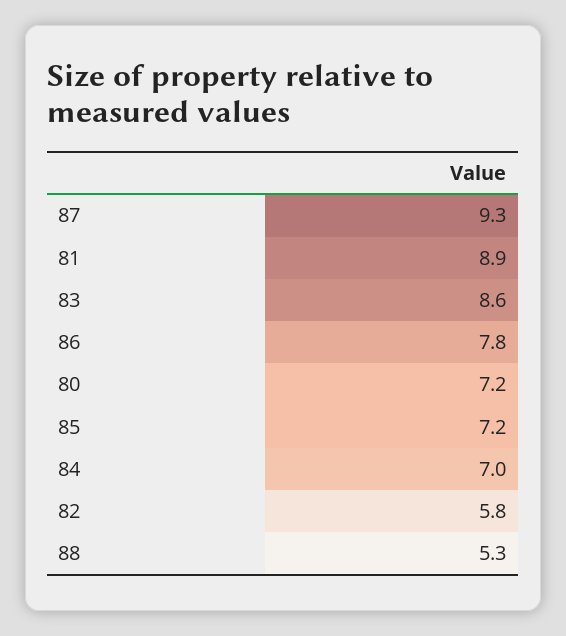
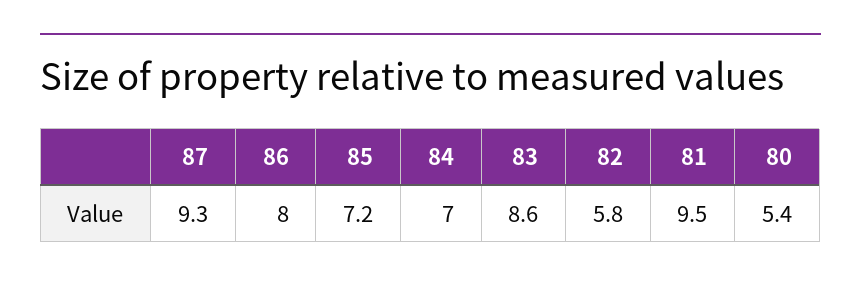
81: 8.9 -> 9.5
86: 7.8 -> 8
80: 7.2 -> 5.4
88: 5.3 -> none

